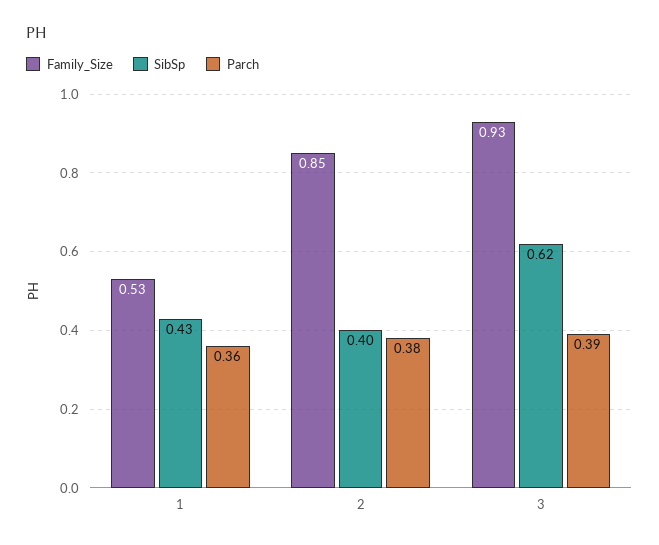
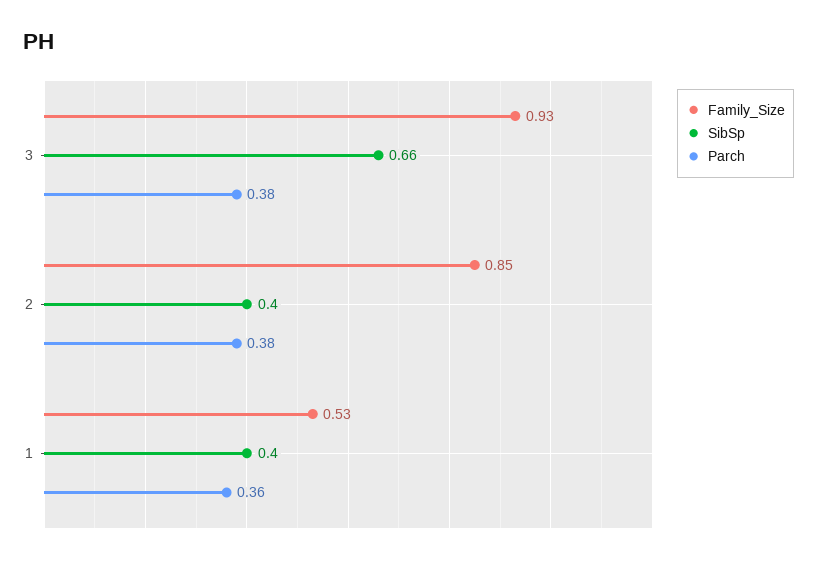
SibSp, 1: 0.43 -> 0.4
SibSp, 3: 0.62 -> 0.66
Parch, 3: 0.39 -> 0.38

